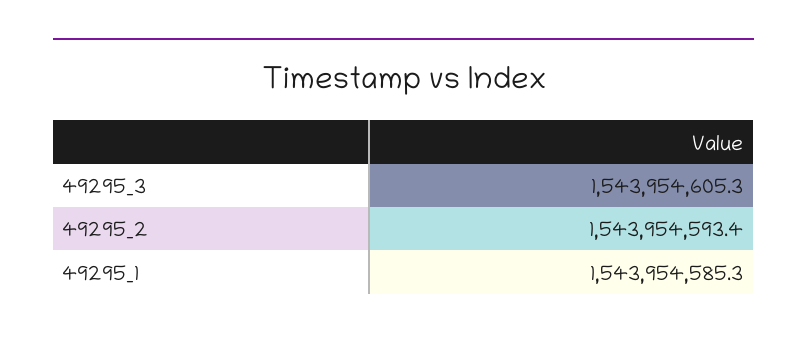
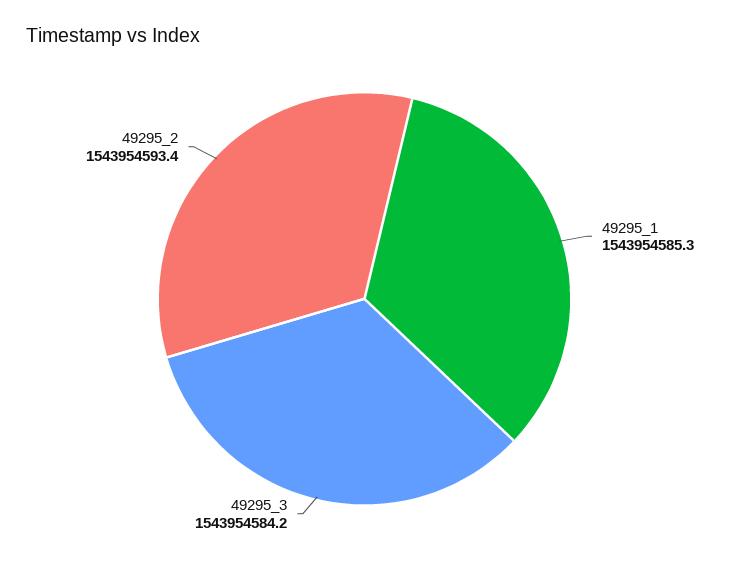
49295_3: 1543954605.3 -> 1543954584.2

